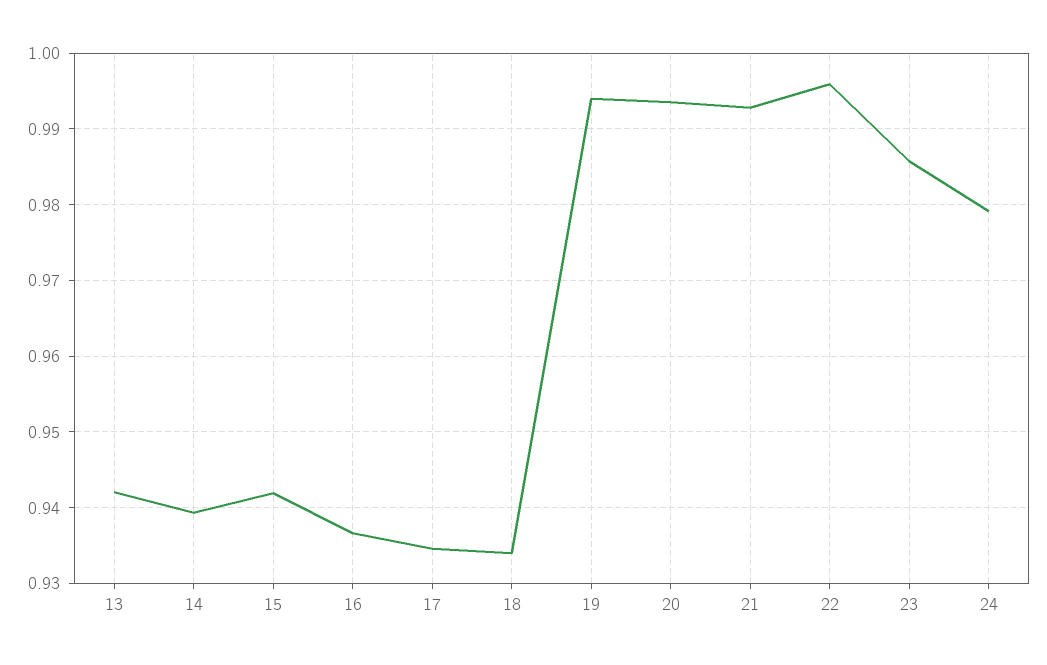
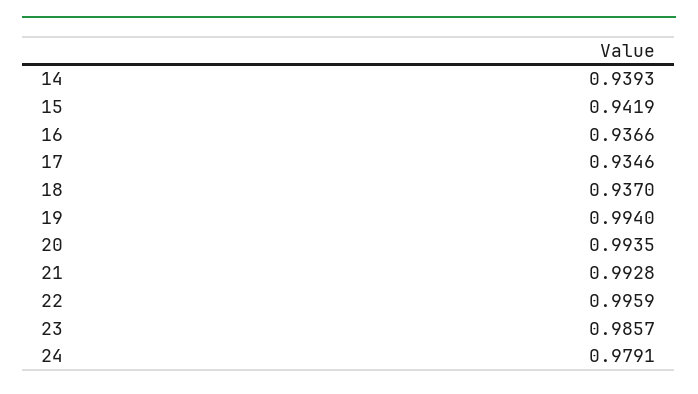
13: 0.942 -> none
18: 0.934 -> 0.937

